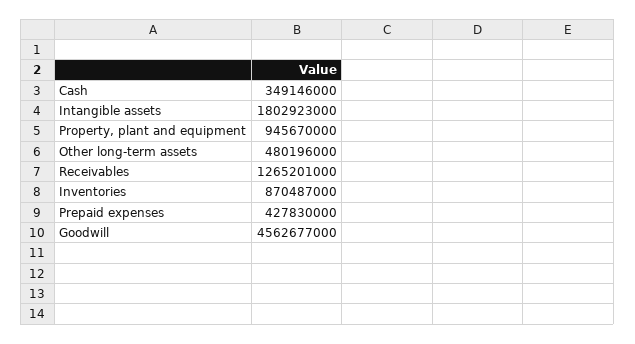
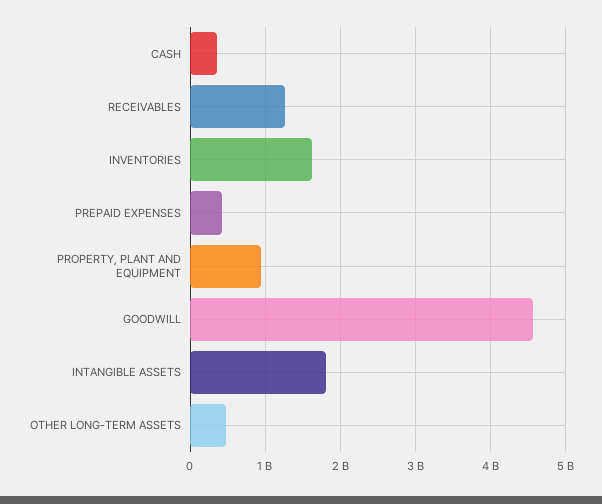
Inventories: 870487000 -> 1600000000

